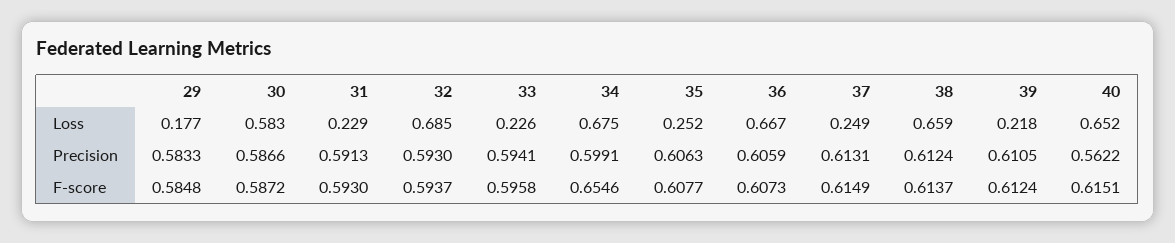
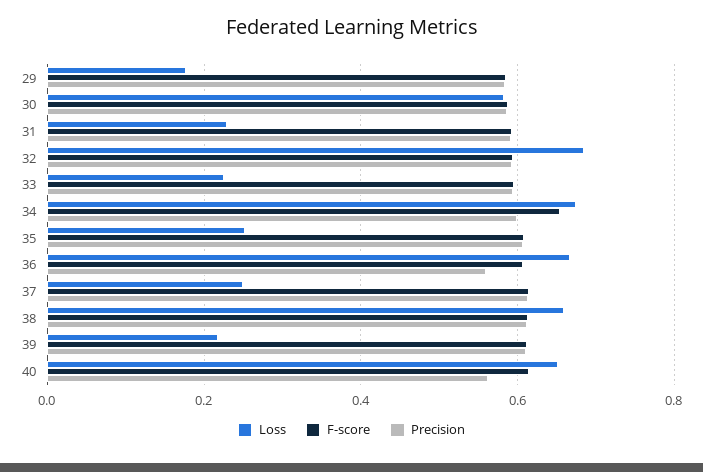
Precision, 36: 0.6059 -> 0.56

